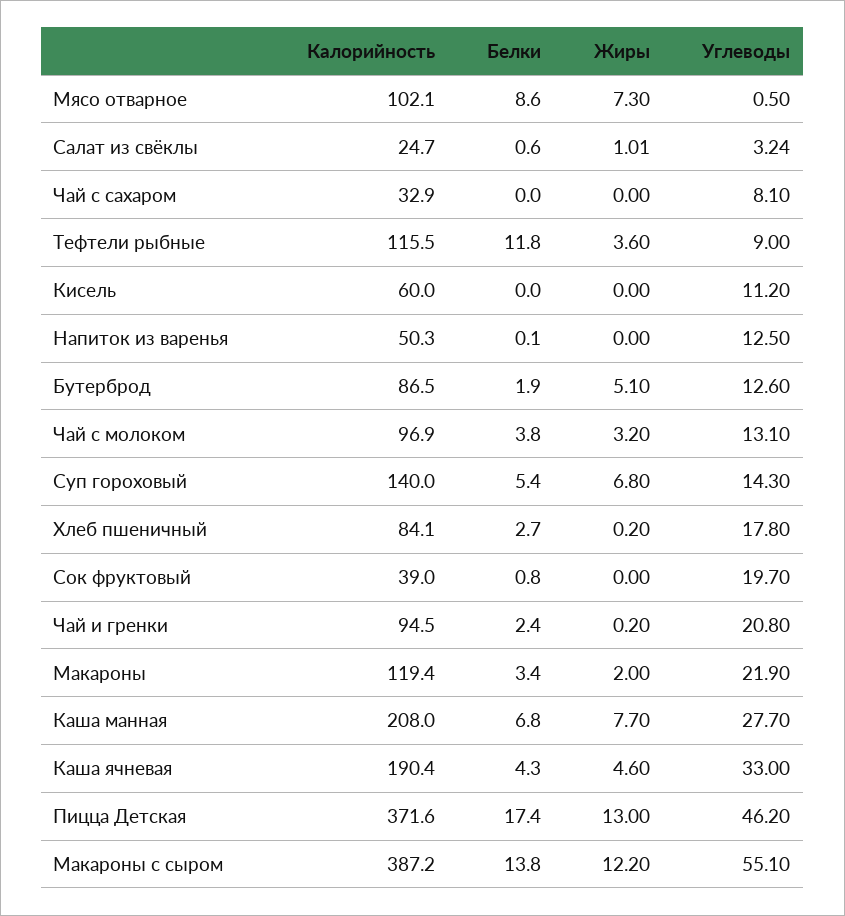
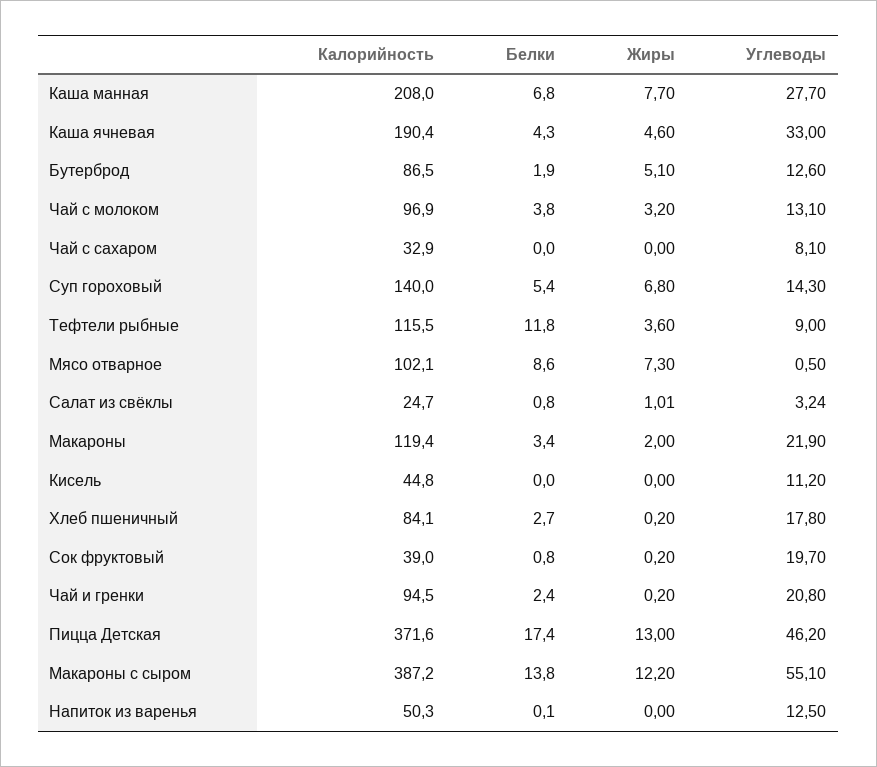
Белки, Салат из свёклы: 0.6 -> 0.8
Калорийность, Кисель: 60 -> 44.8
Жиры, Сок фруктовый: 0 -> 0.2

